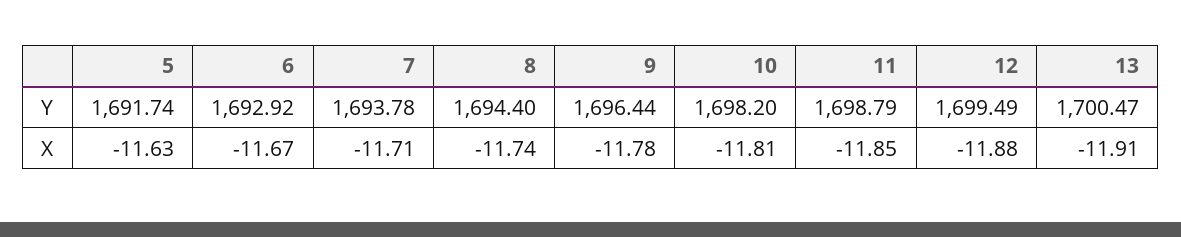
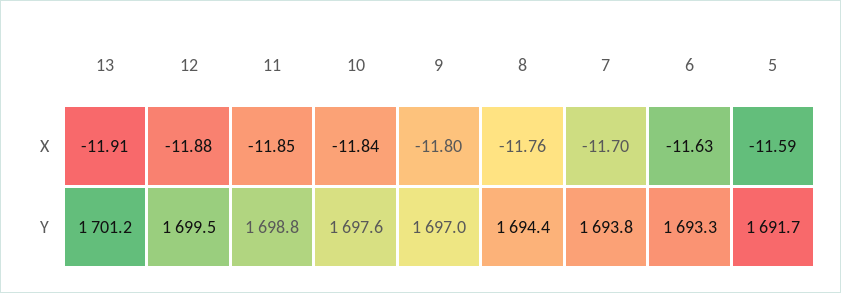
6, Y: 1692.92 -> 1693.3
9, Y: 1696.44 -> 1697
10, Y: 1698.2 -> 1697.6
13, Y: 1700.47 -> 1701.2
5, X: -11.63 -> -11.59
6, X: -11.67 -> -11.63
7, X: -11.71 -> -11.7
8, X: -11.74 -> -11.76
9, X: -11.78 -> -11.8
10, X: -11.81 -> -11.84

